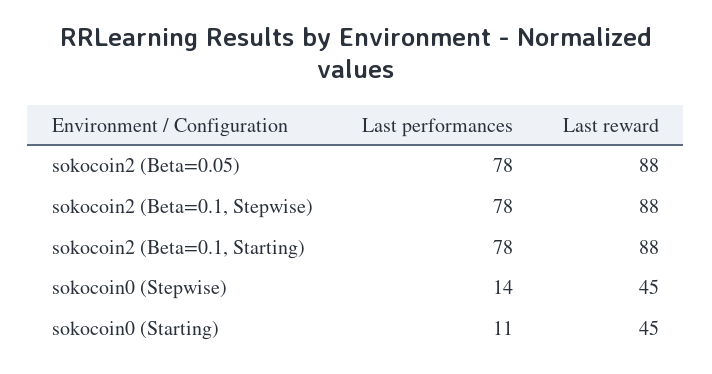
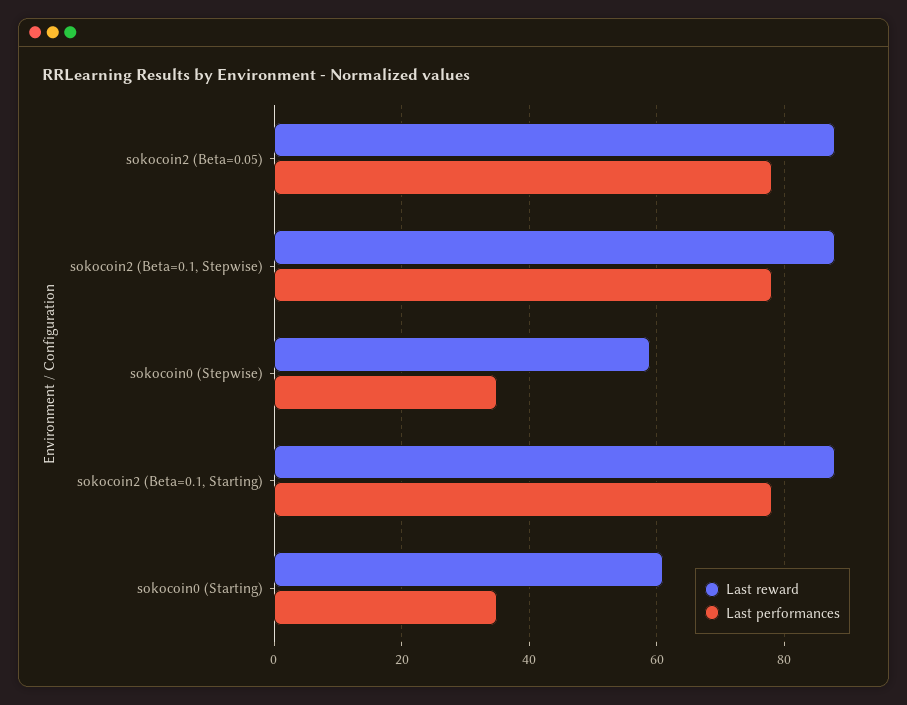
Last performances, sokocoin0 (Stepwise): 14 -> 35
Last reward, sokocoin0 (Stepwise): 45 -> 60
Last performances, sokocoin0 (Starting): 11 -> 35
Last reward, sokocoin0 (Starting): 45 -> 60

